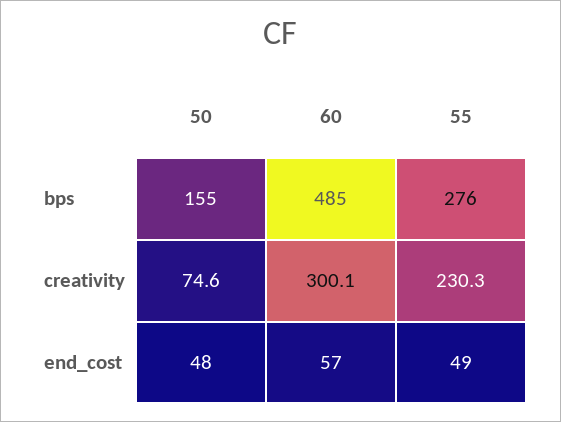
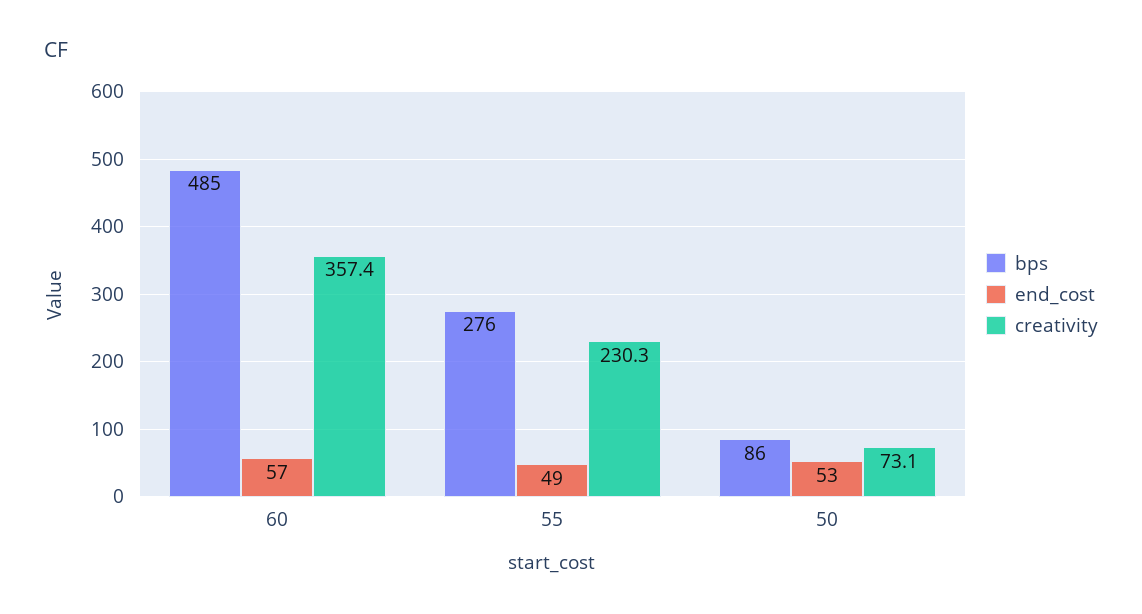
bps, 50: 155 -> 86
creativity, 50: 74.6 -> 73.1
creativity, 60: 300.1 -> 357.4
end_cost, 50: 48 -> 53

